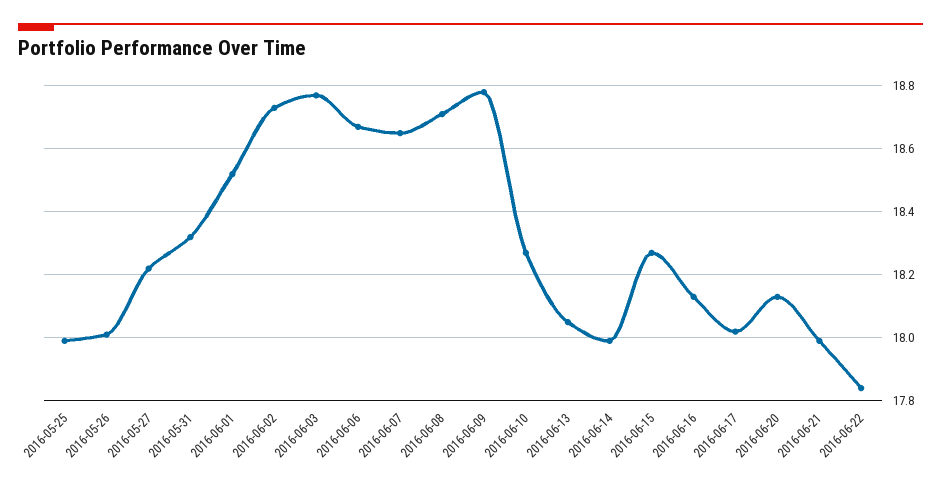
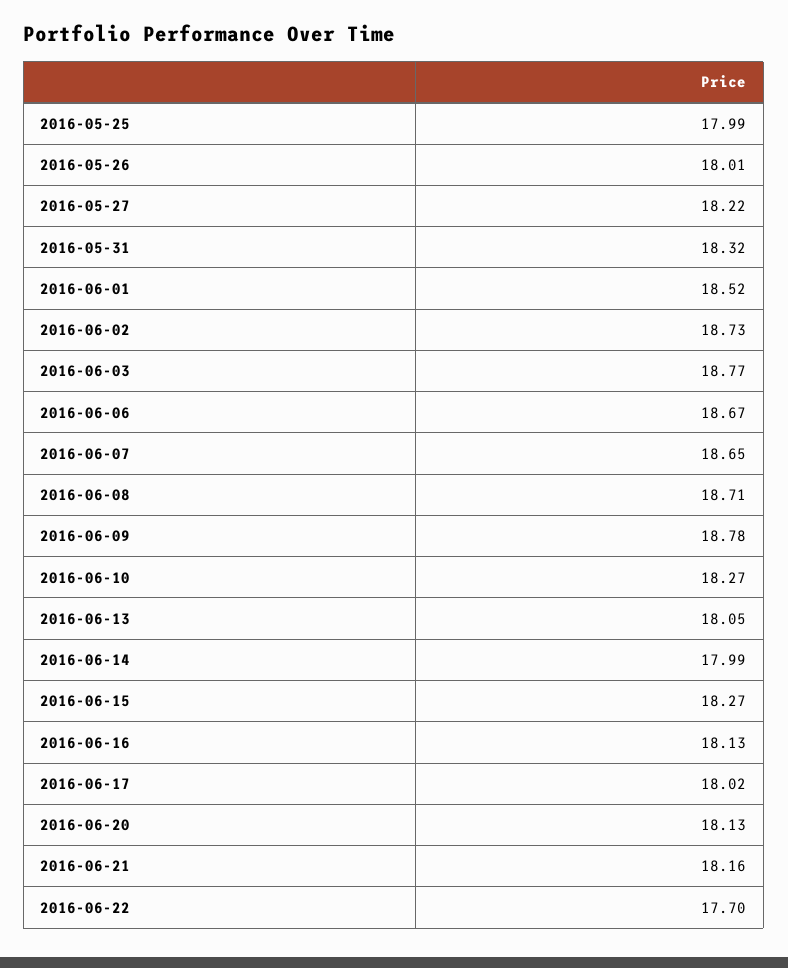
2016-06-21: 18 -> 18.16
2016-06-22: 17.85 -> 17.7

